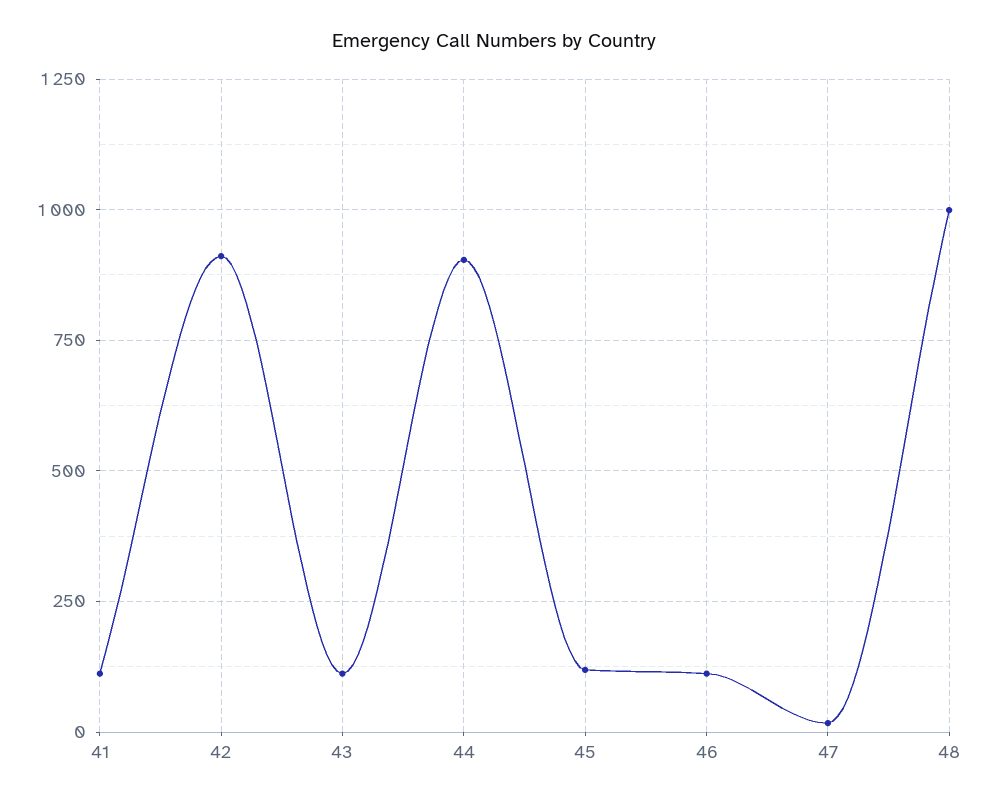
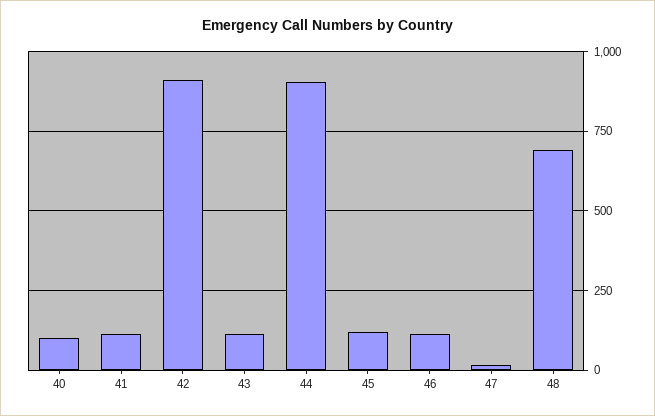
48: 1000 -> 700
40: none -> 100

